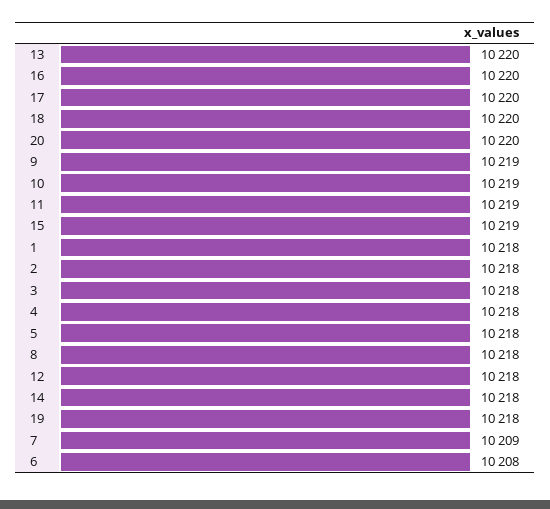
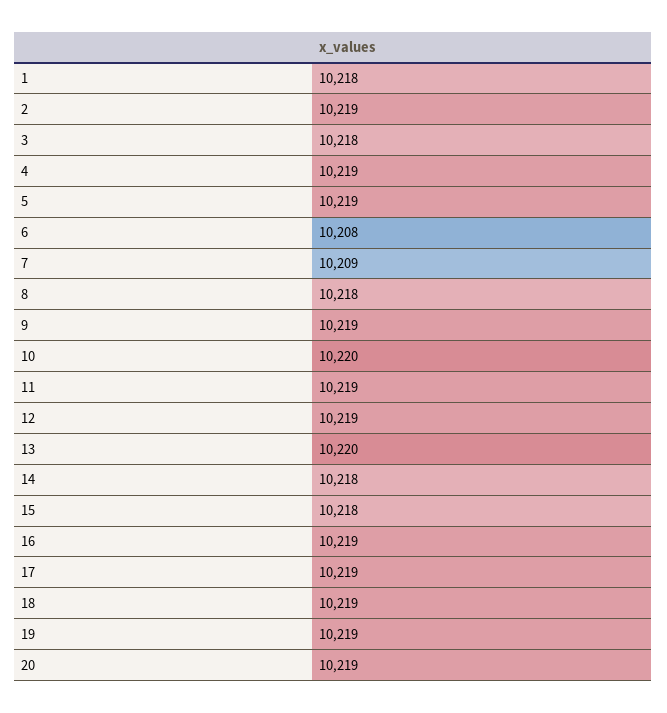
16: 10220 -> 10219
17: 10220 -> 10219
18: 10220 -> 10219
20: 10220 -> 10219
10: 10219 -> 10220
15: 10219 -> 10218
2: 10218 -> 10219
4: 10218 -> 10219
5: 10218 -> 10219
12: 10218 -> 10219
19: 10218 -> 10219

